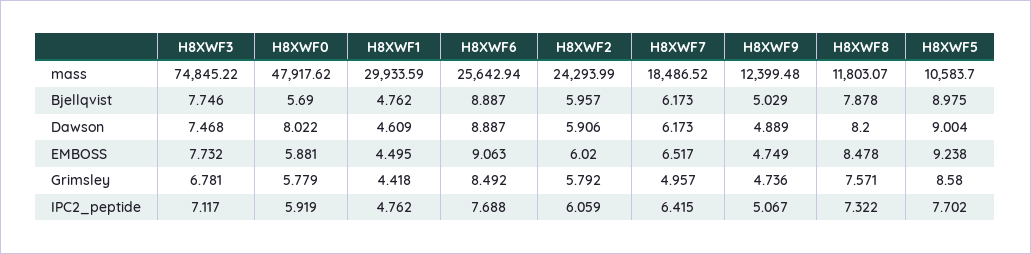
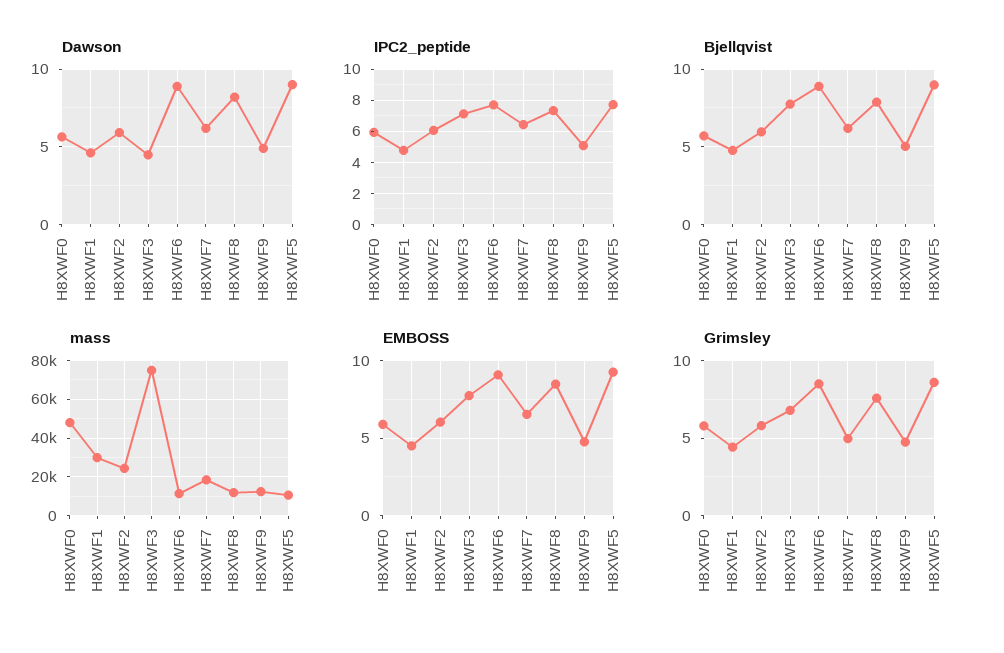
mass, H8XWF6: 25642.94 -> 10000
Dawson, H8XWF3: 7.468 -> 4.5
Dawson, H8XWF0: 8.022 -> 5.5

